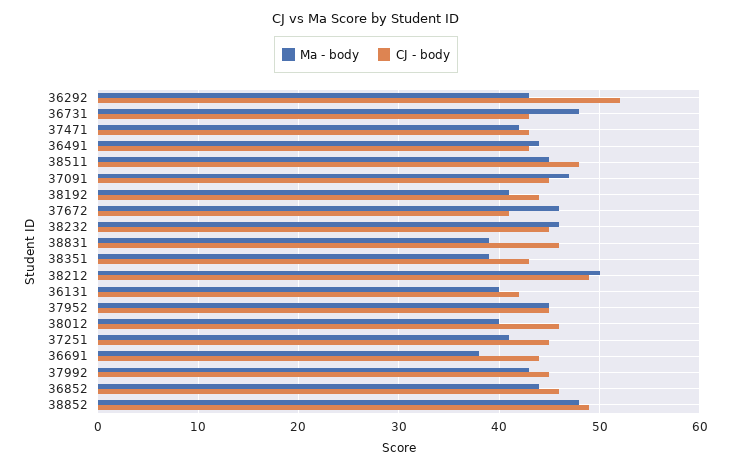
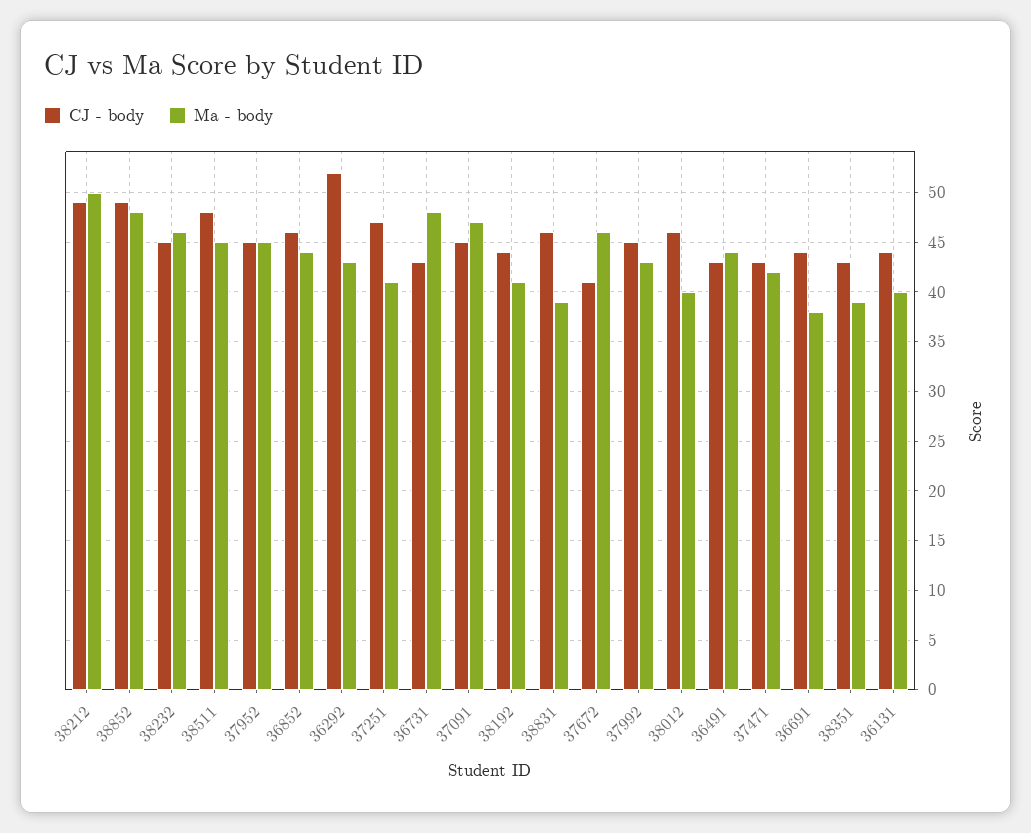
CJ - body, 36131: 42 -> 44
CJ - body, 37251: 45 -> 47

